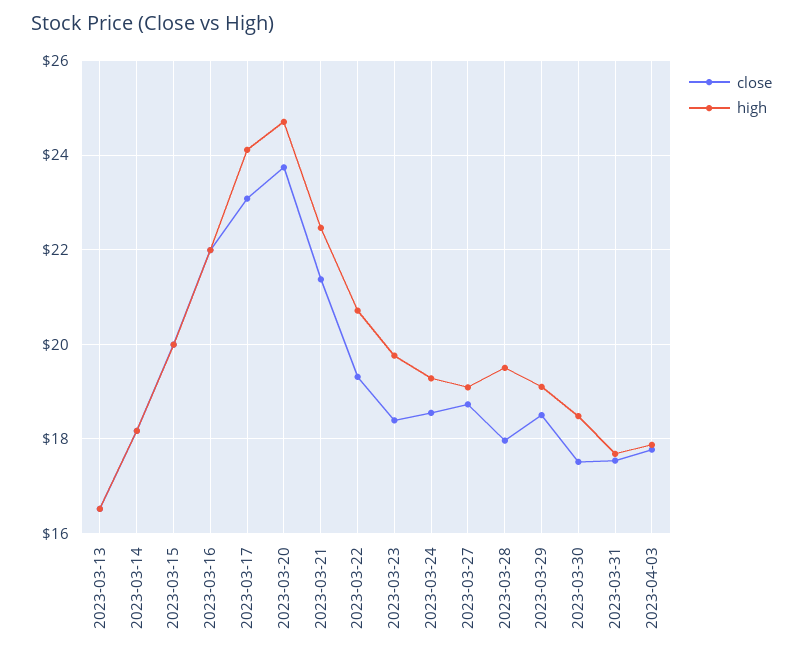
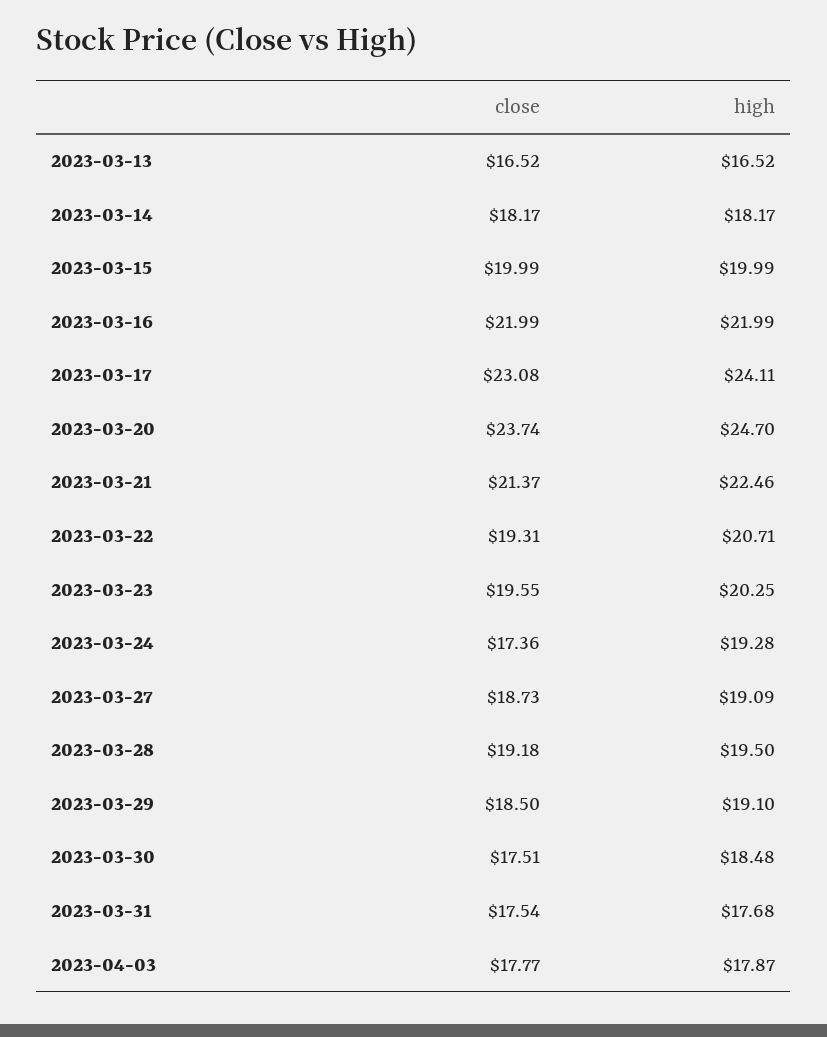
close, 2023-03-23: 18.4 -> 19.55
high, 2023-03-23: 19.8 -> 20.25
close, 2023-03-24: 18.6 -> 17.36
close, 2023-03-28: 18 -> 19.18

